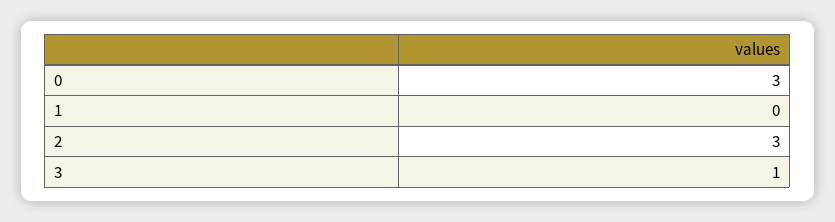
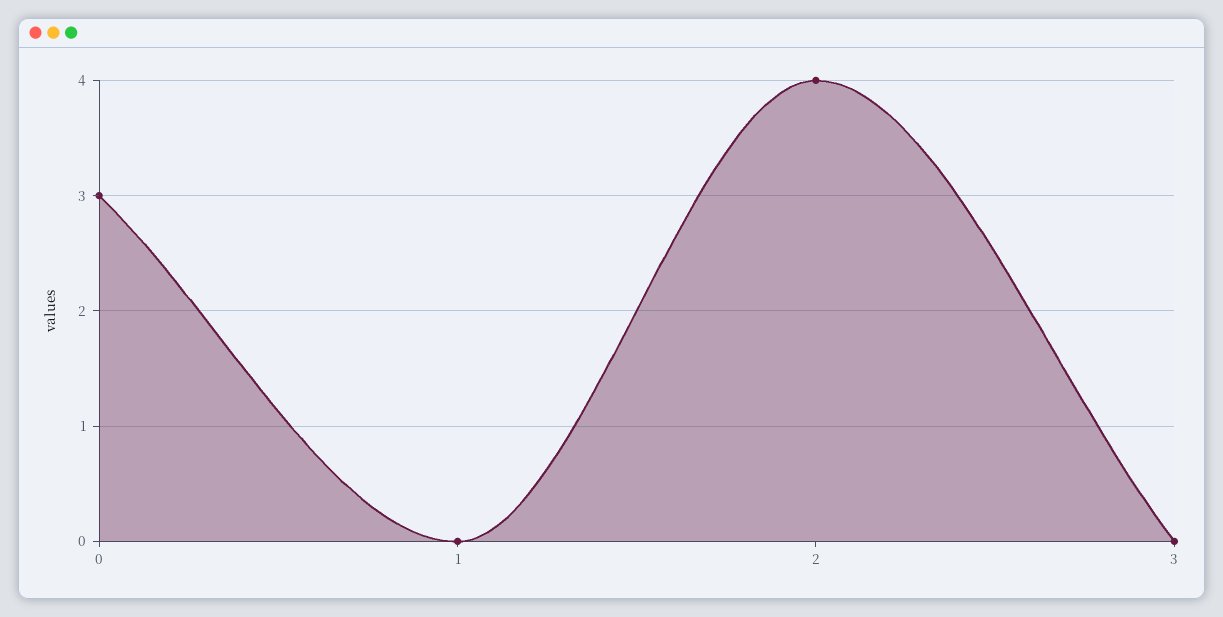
2: 3 -> 4
3: 1 -> 0

